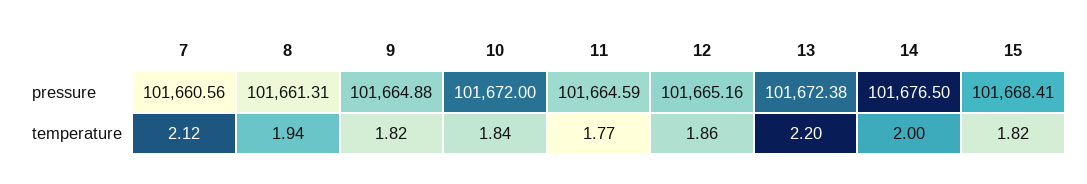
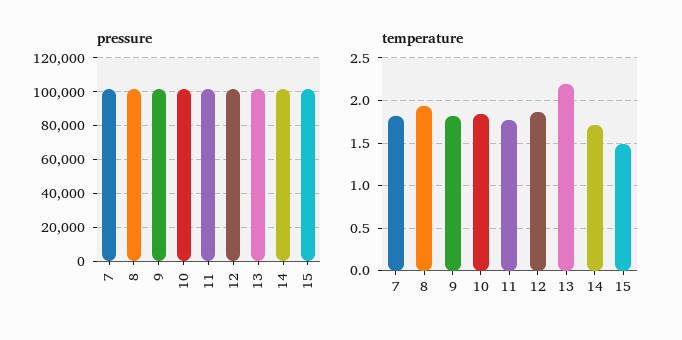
temperature, 7: 2.12 -> 1.8
temperature, 14: 2 -> 1.7
temperature, 15: 1.82 -> 1.5

